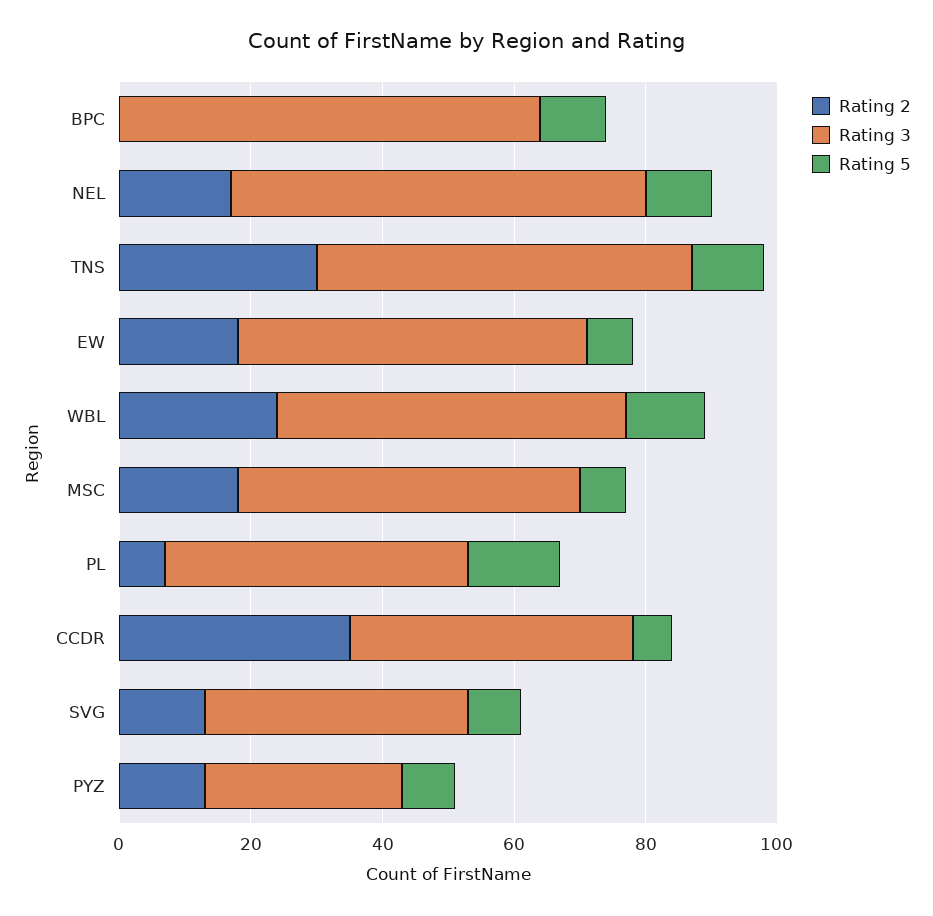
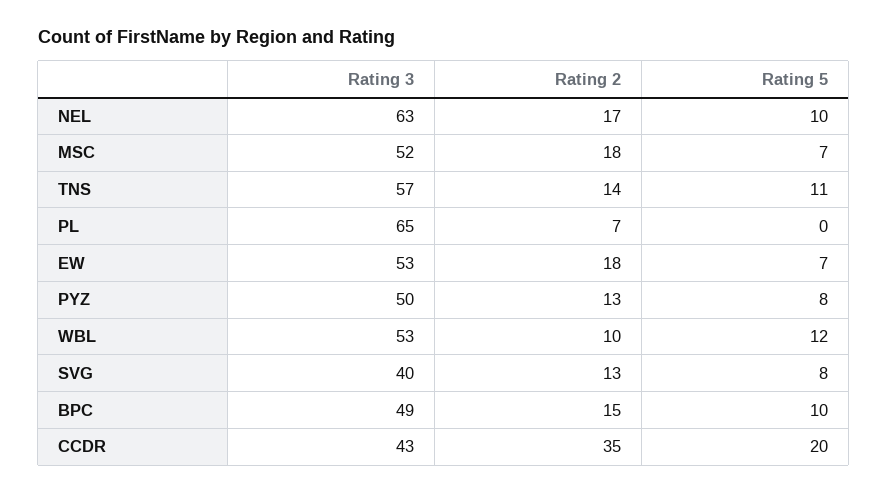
Rating 2, BPC: 0 -> 15
Rating 3, BPC: 65 -> 49
Rating 2, TNS: 30 -> 14
Rating 2, WBL: 25 -> 10
Rating 3, PL: 45 -> 65
Rating 5, PL: 15 -> 0
Rating 5, CCDR: 5 -> 20
Rating 3, PYZ: 30 -> 50

